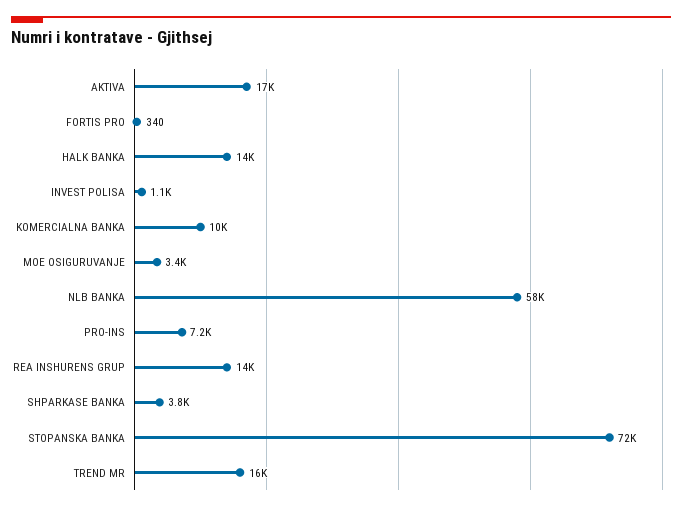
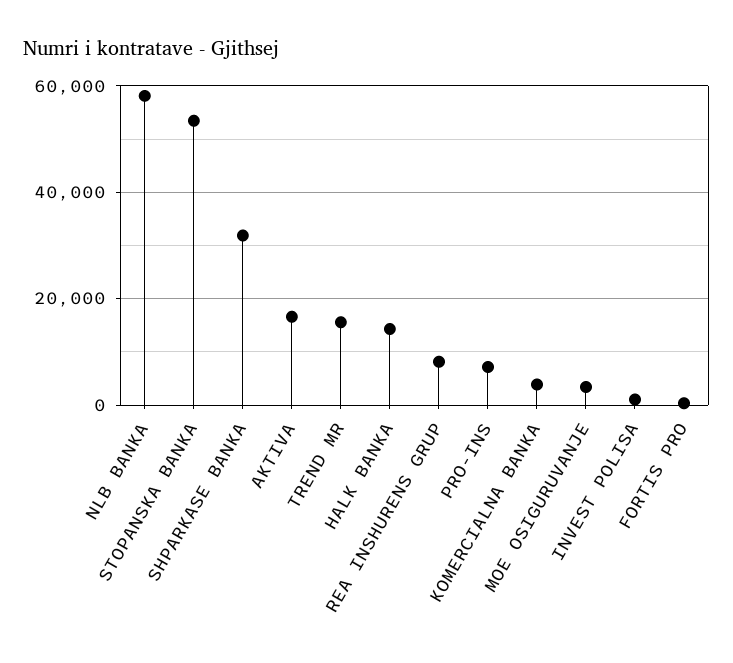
KOMERCIALNA BANKA: 10000 -> 4000
REA INSHURENS GRUP: 14000 -> 8000
SHPARKASE BANKA: 3800 -> 32000
STOPANSKA BANKA: 72000 -> 54000

